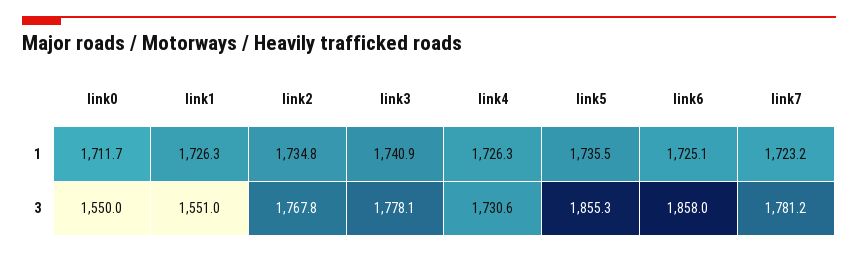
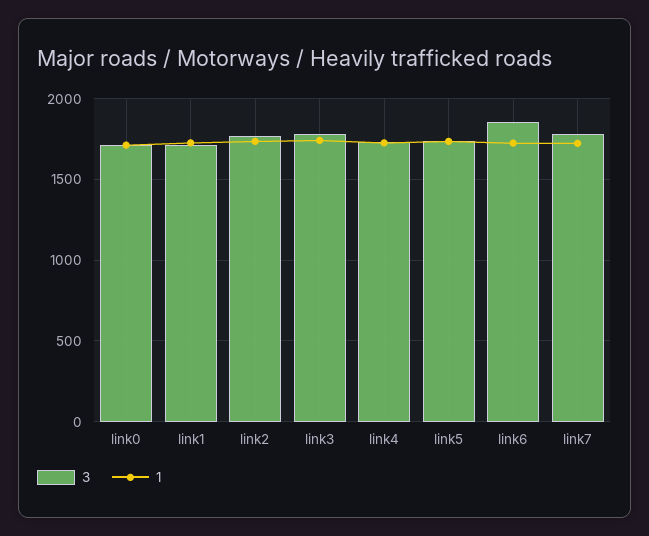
3, link0: 1550 -> 1700
3, link1: 1551 -> 1700
3, link5: 1855.3 -> 1750

